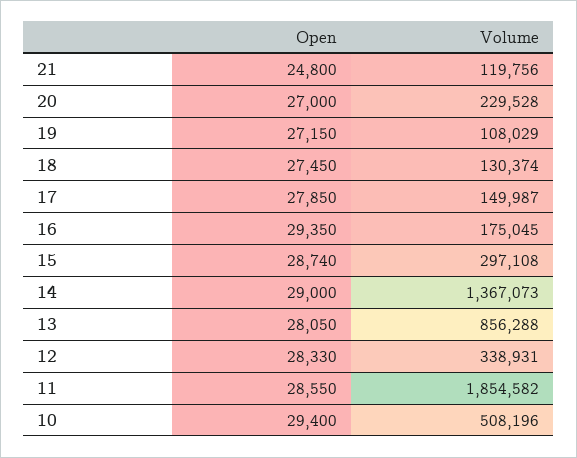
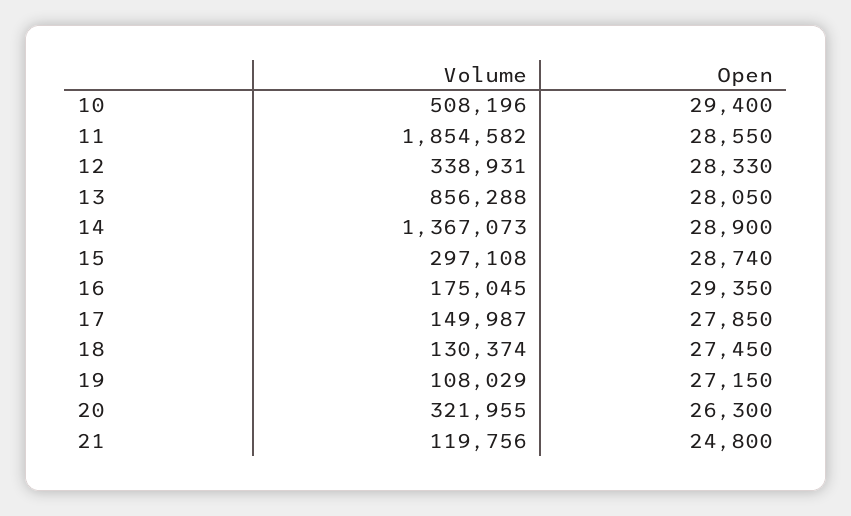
Open, 20: 27000 -> 26300
Volume, 20: 229528 -> 321955
Open, 14: 29000 -> 28900

